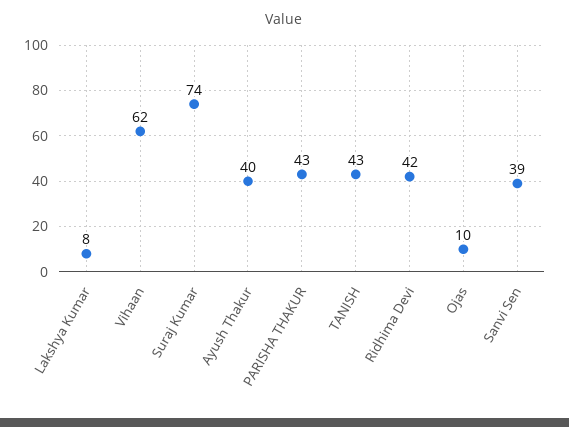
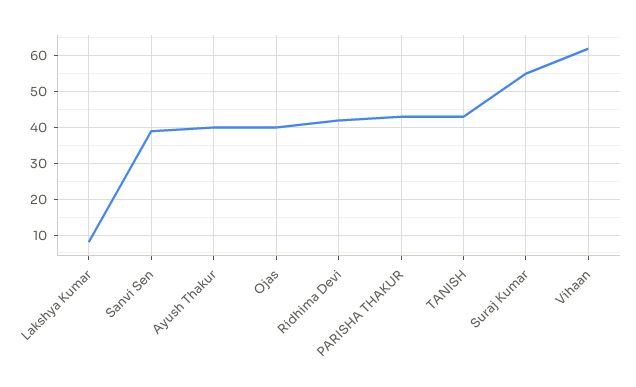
Suraj Kumar: 74 -> 55
Ojas: 10 -> 40

